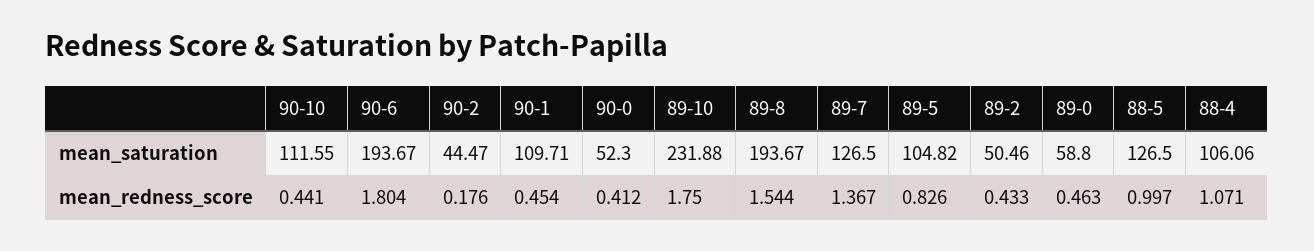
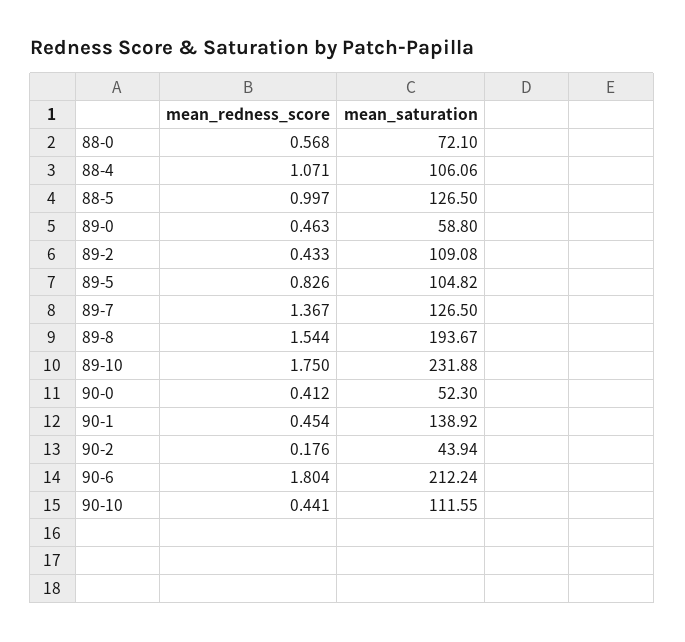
90-6, mean_saturation: 193.67 -> 212.24
90-2, mean_saturation: 44.47 -> 43.94
90-1, mean_saturation: 109.71 -> 138.92
89-2, mean_saturation: 50.46 -> 109.08
88-0, mean_redness_score: none -> 0.568
88-0, mean_saturation: none -> 72.1

